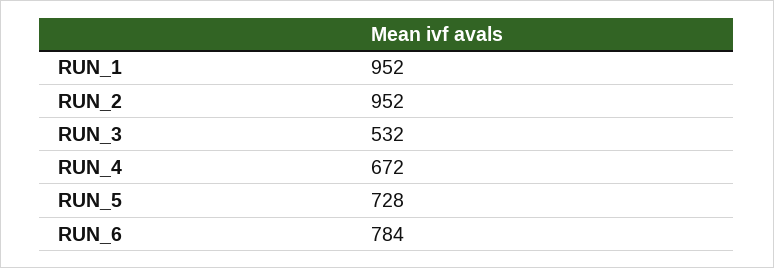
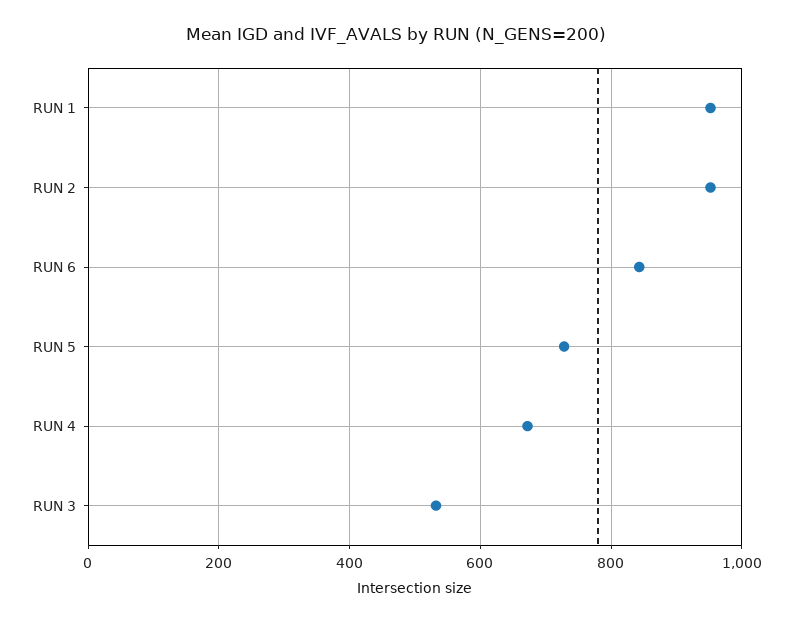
RUN_6: 784 -> 840

